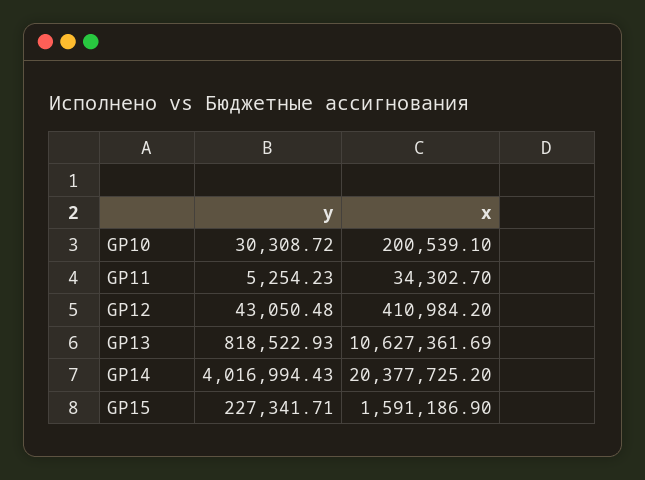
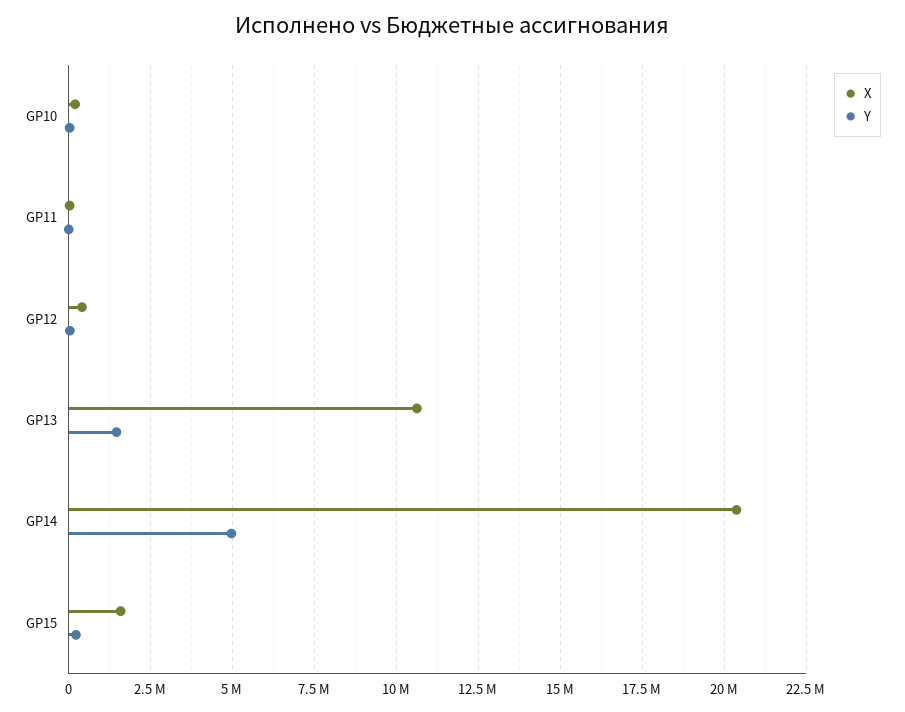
y, GP13: 818522.93 -> 1500000
y, GP14: 4016994.43 -> 5000000

